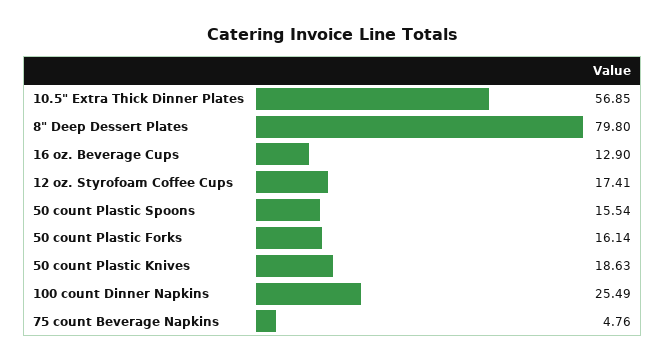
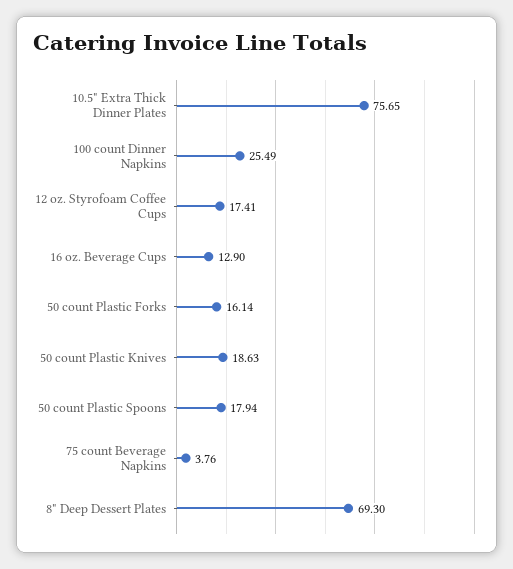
10.5" Extra Thick Dinner Plates: 56.85 -> 75.65
8" Deep Dessert Plates: 79.8 -> 69.3
50 count Plastic Spoons: 15.54 -> 17.94
75 count Beverage Napkins: 4.76 -> 3.76

